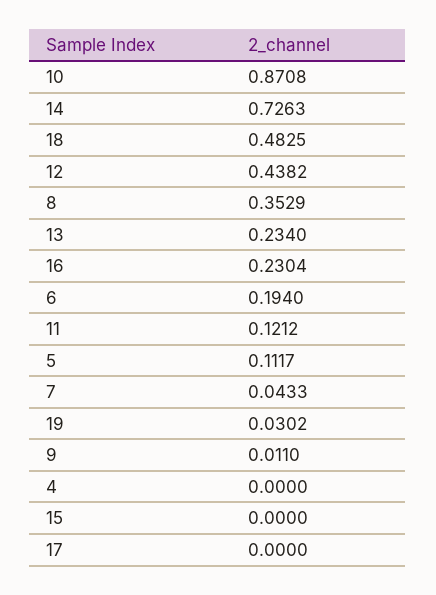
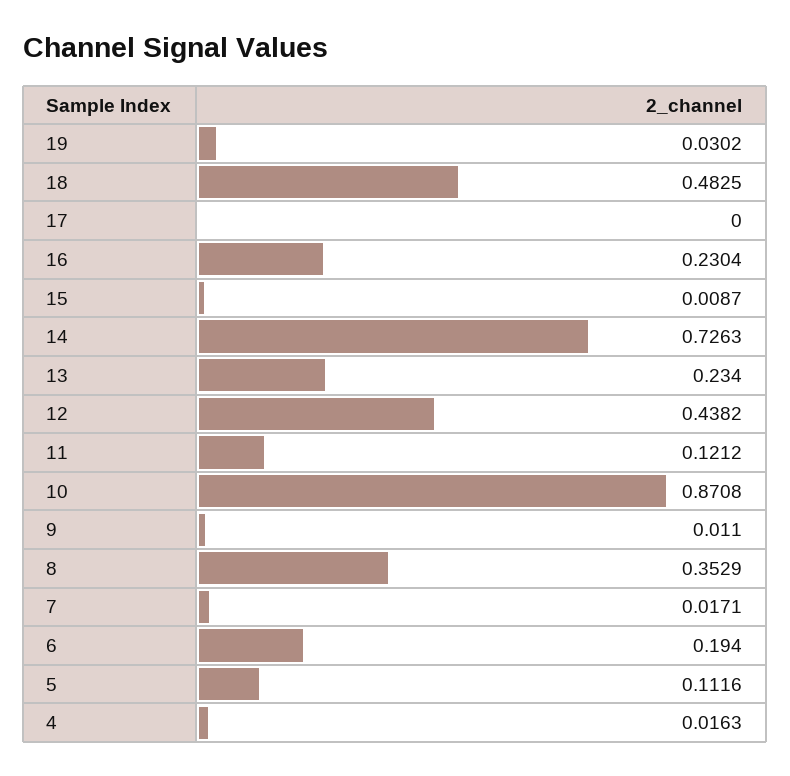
5: 0.1117 -> 0.1116
7: 0.0433 -> 0.0171
4: 0 -> 0.0163
15: 0 -> 0.0087

